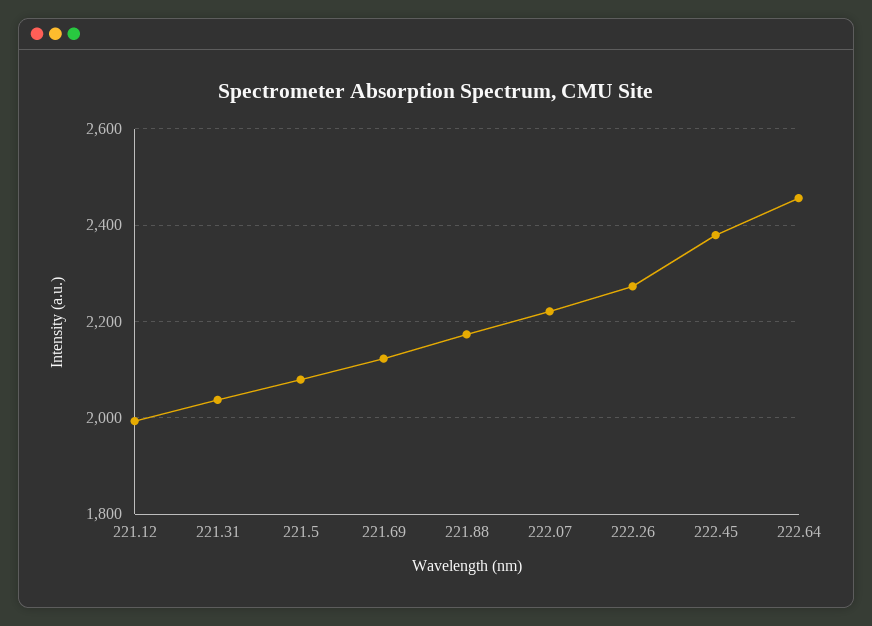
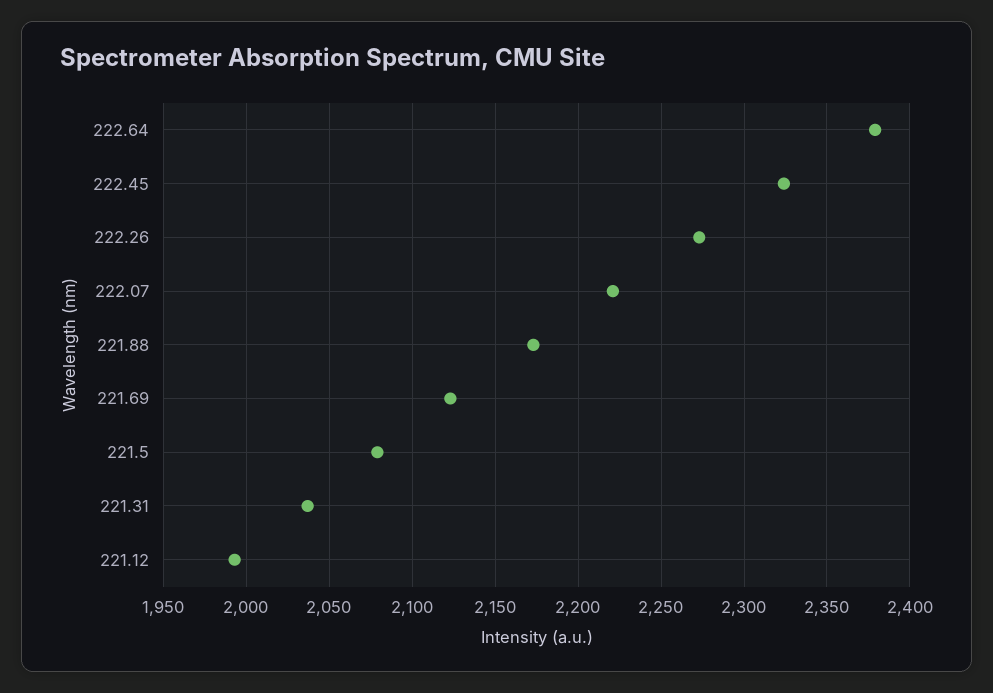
222.45: 2380 -> 2325
222.64: 2460 -> 2380

